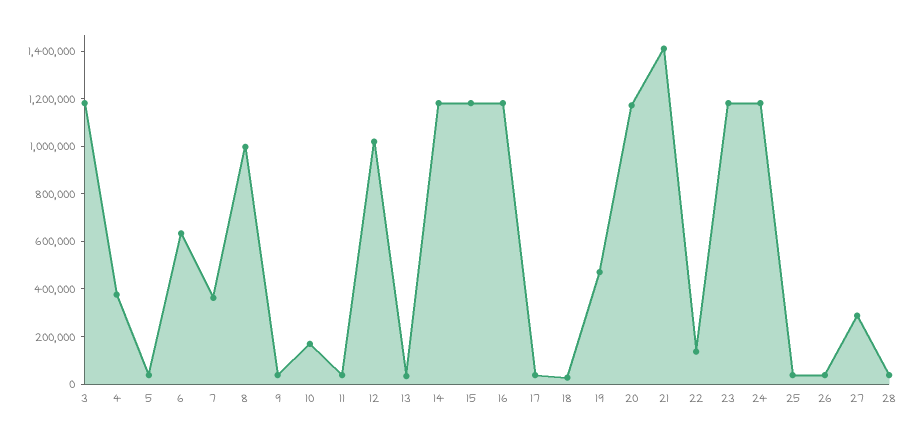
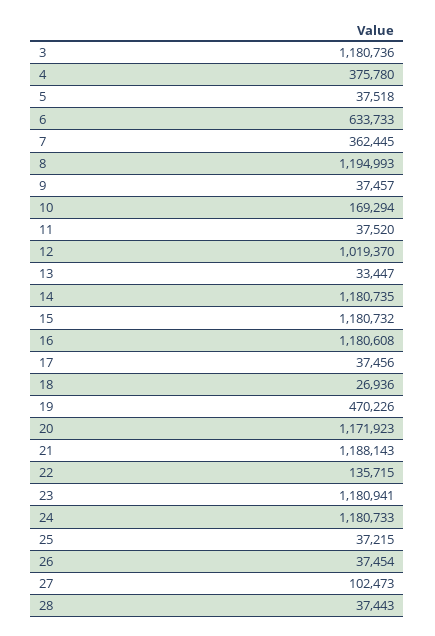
8: 1000000 -> 1194993
21: 1400000 -> 1188143
27: 300000 -> 102473

